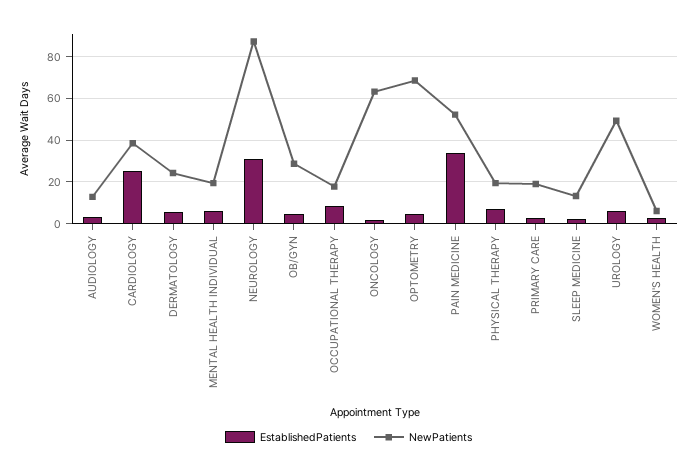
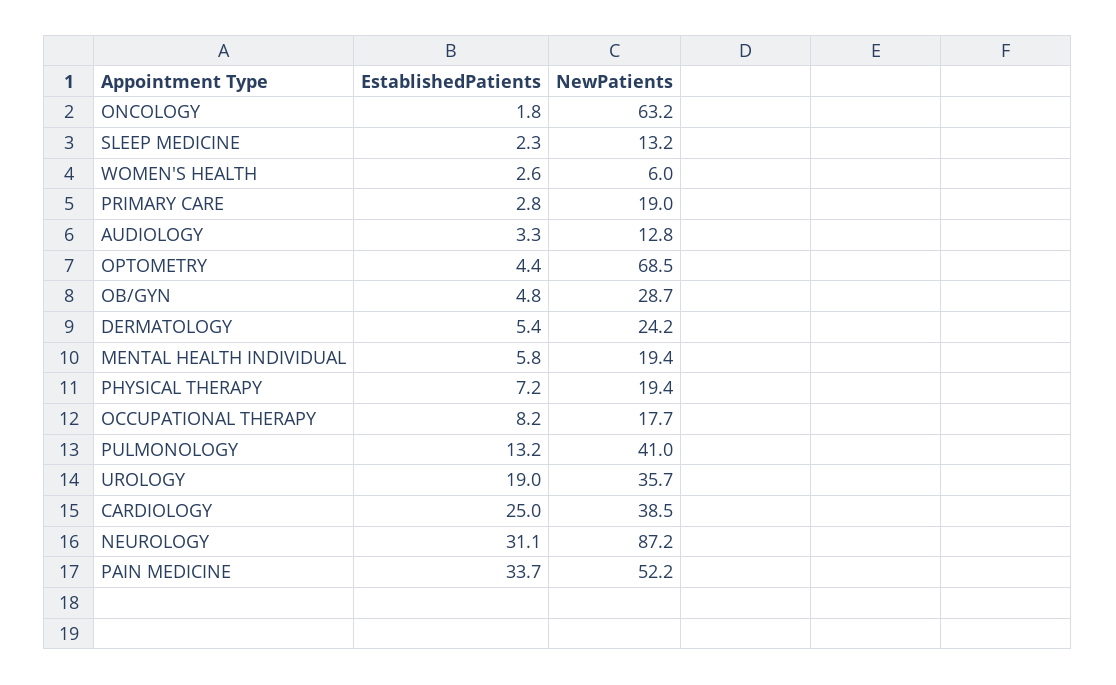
EstablishedPatients, UROLOGY: 5 -> 19
NewPatients, UROLOGY: 50 -> 35.7
EstablishedPatients, PULMONOLOGY: none -> 13.2
NewPatients, PULMONOLOGY: none -> 41

